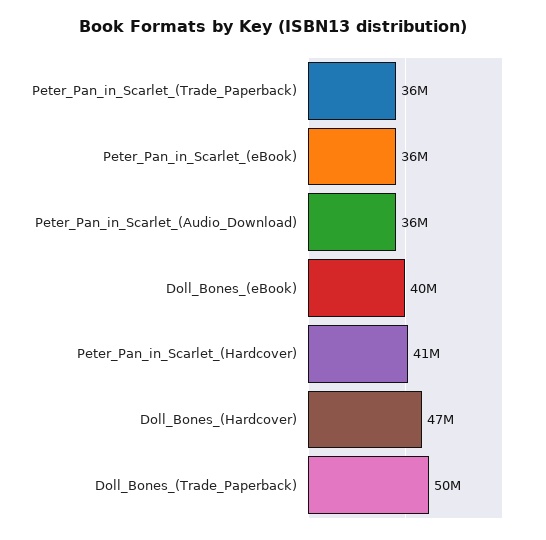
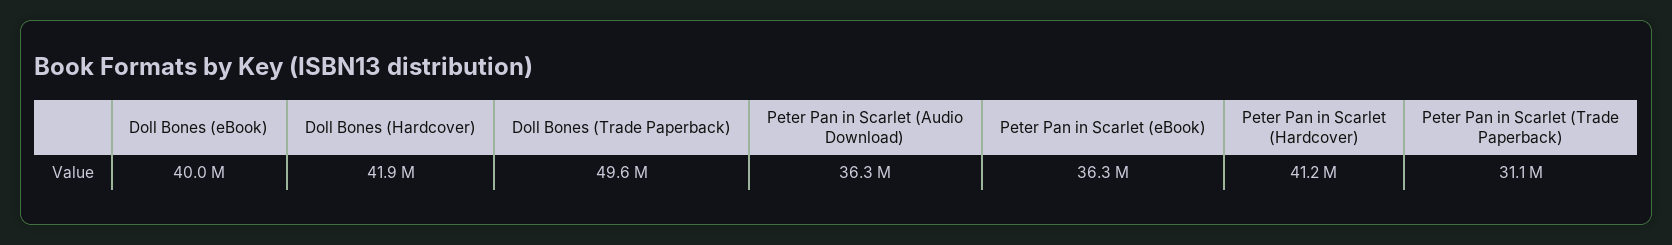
Peter_Pan_in_Scarlet_(Trade_Paperback): 36000000 -> 31100000
Doll_Bones_(Hardcover): 47000000 -> 41900000

